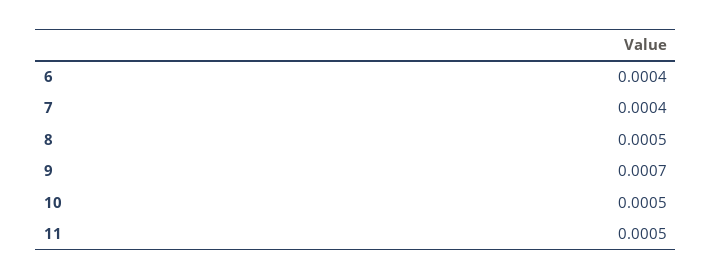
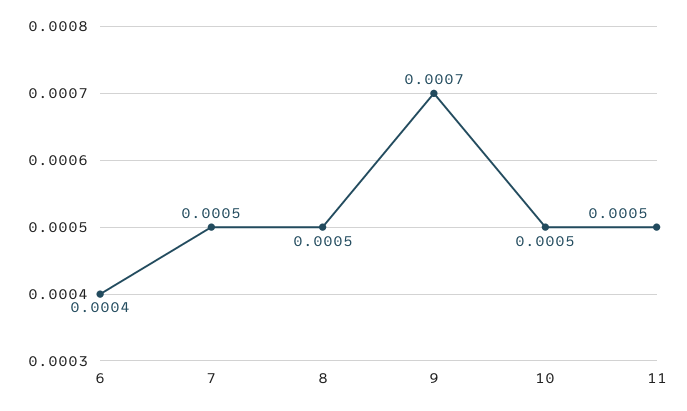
7: 0.0004 -> 0.0005

